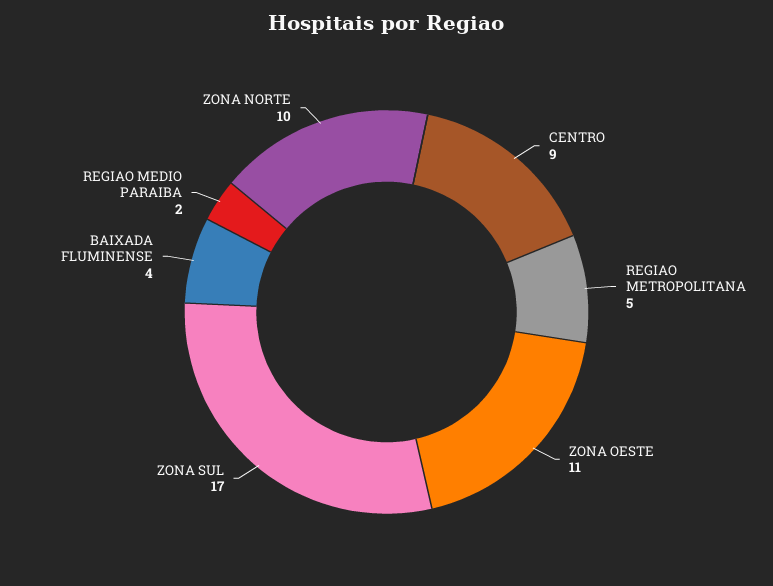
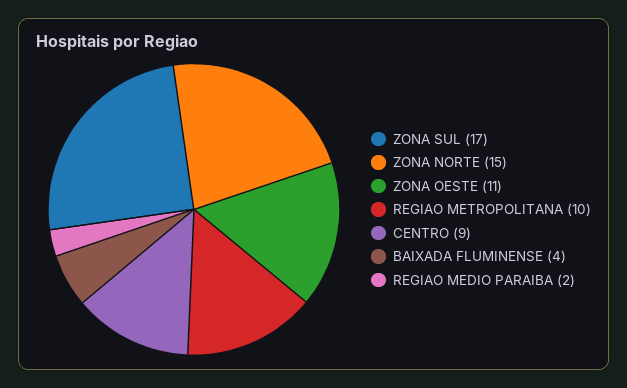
REGIAO METROPOLITANA: 5 -> 10
ZONA NORTE: 10 -> 15

